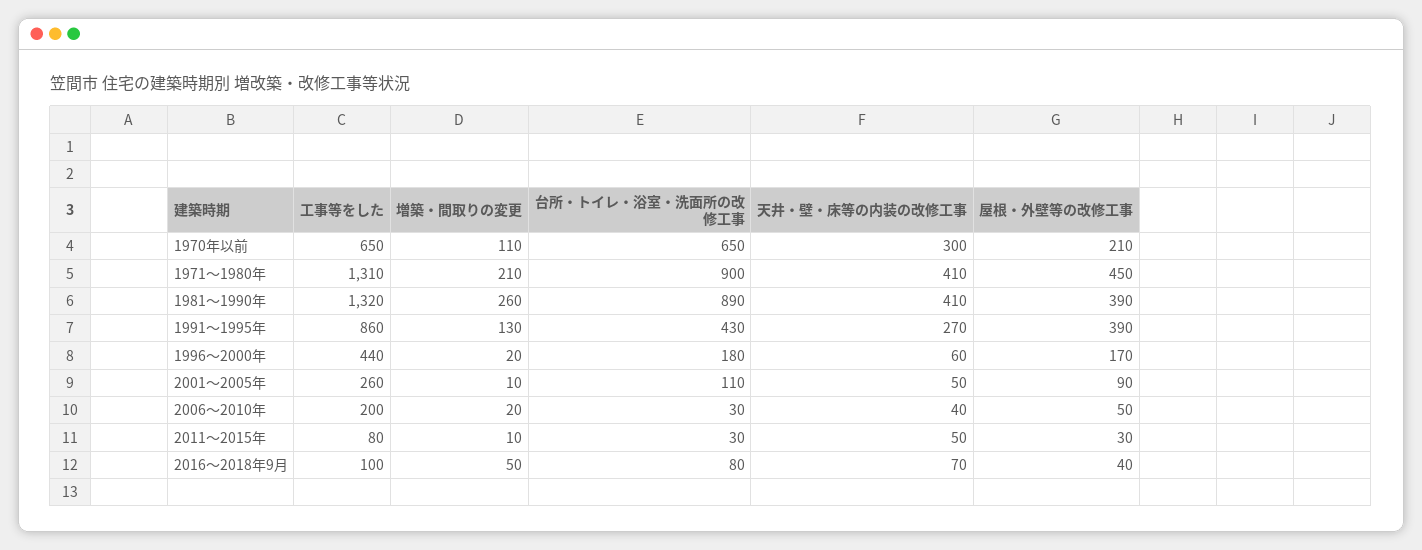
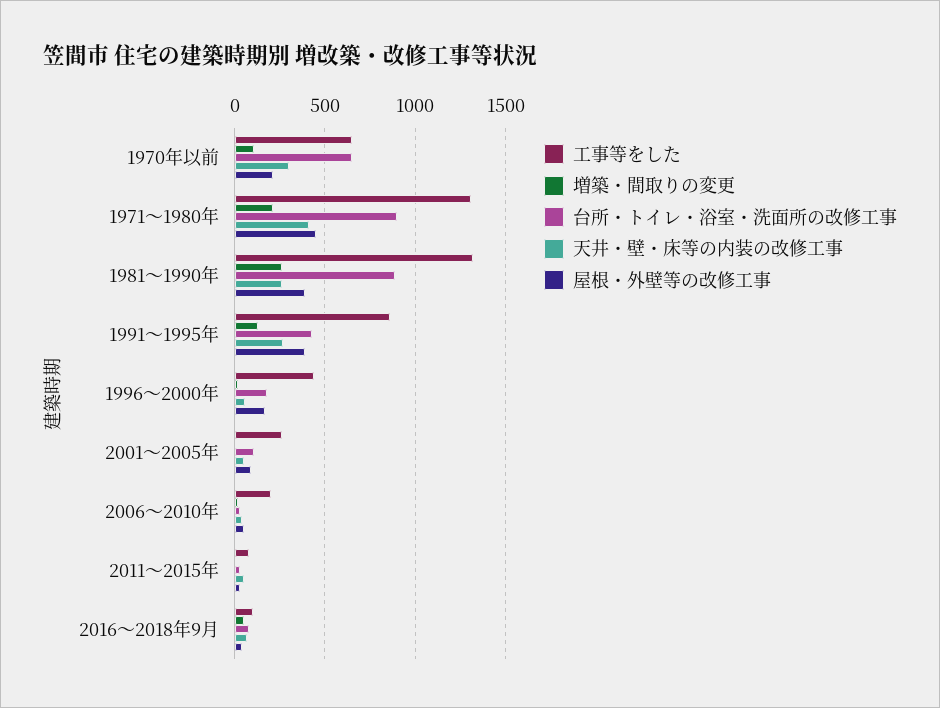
天井・壁・床等の内装の改修工事, 1981～1990年: 410 -> 250

